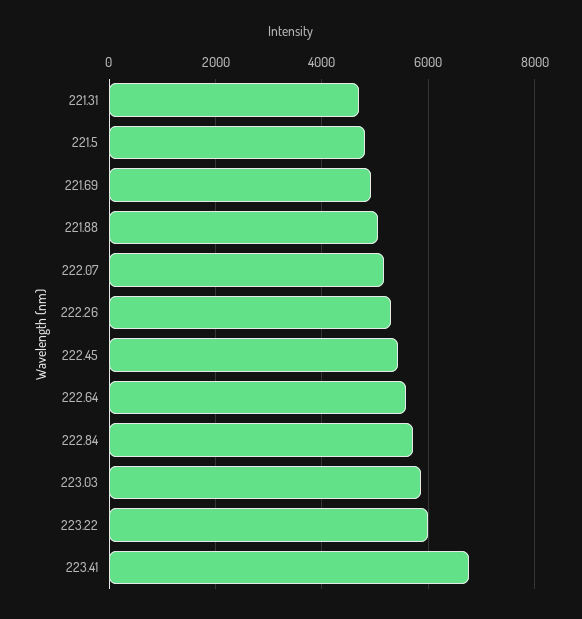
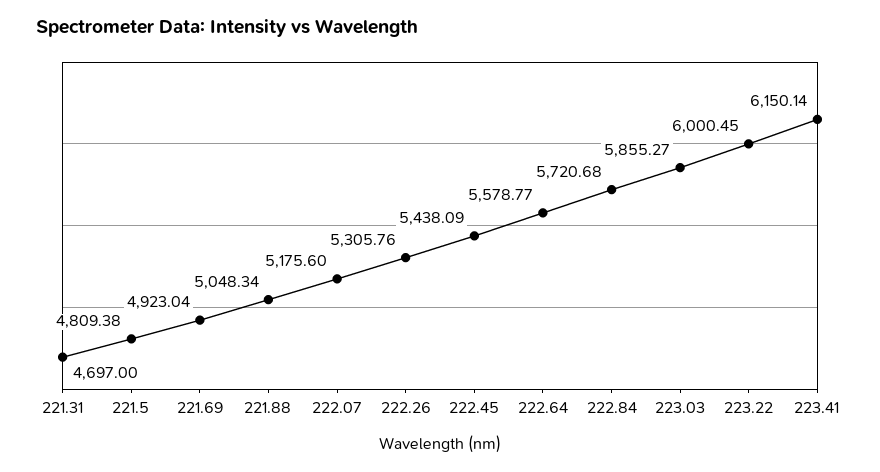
223.41: 6800 -> 6150.14

